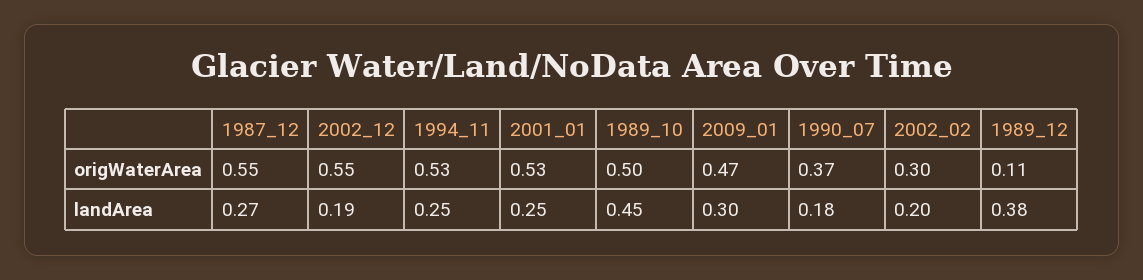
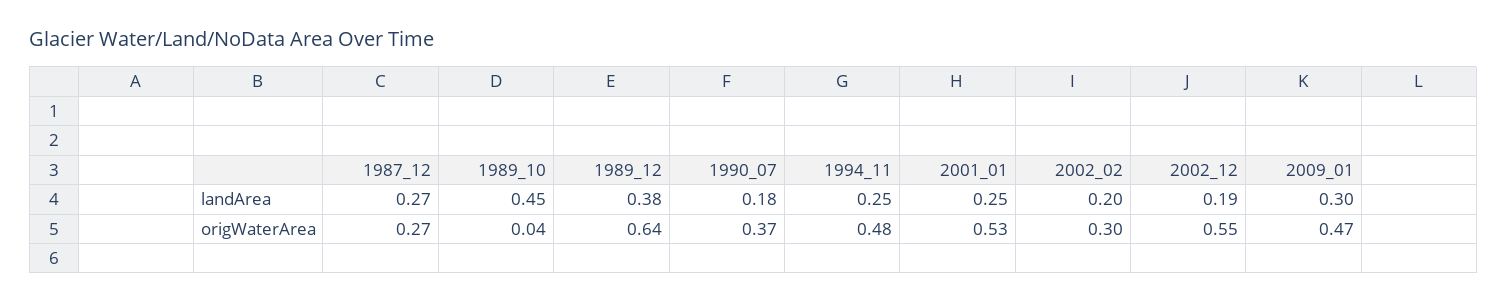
1987_12, origWaterArea: 0.55 -> 0.27
1994_11, origWaterArea: 0.53 -> 0.48
1989_10, origWaterArea: 0.5 -> 0.04
1989_12, origWaterArea: 0.11 -> 0.64

